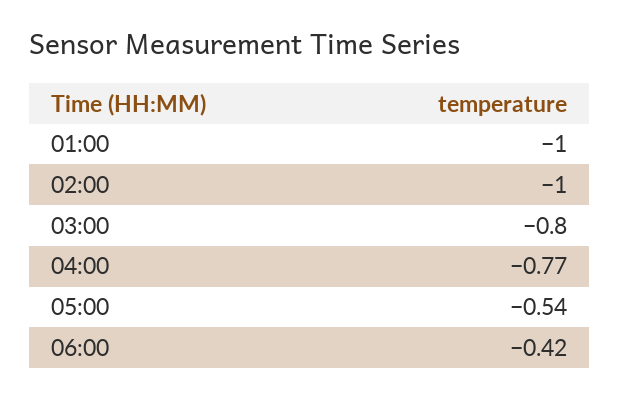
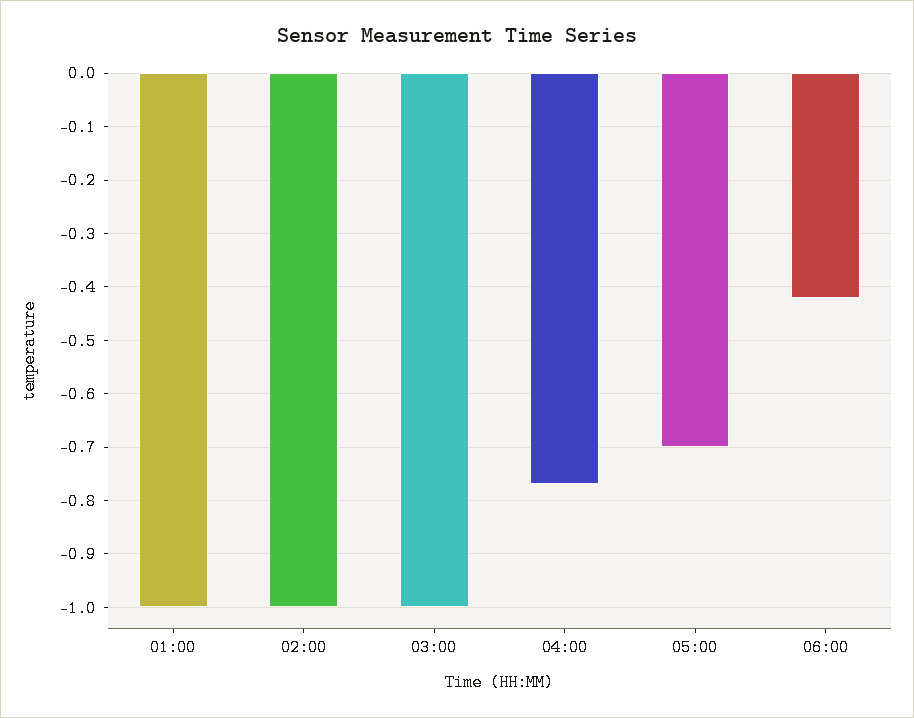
03:00: -0.8 -> -1
05:00: -0.54 -> -0.7

